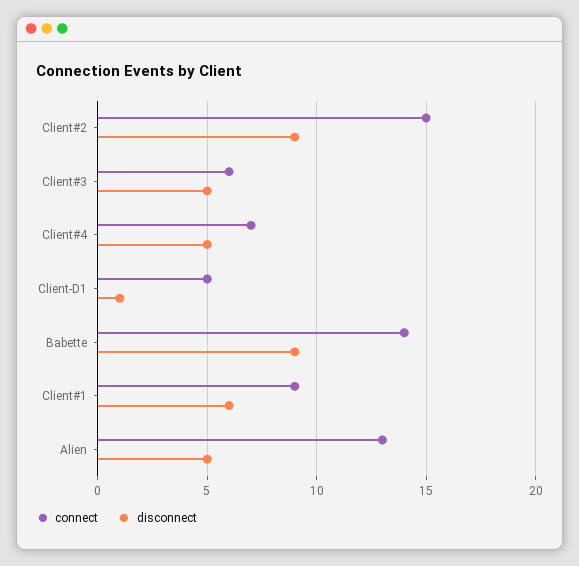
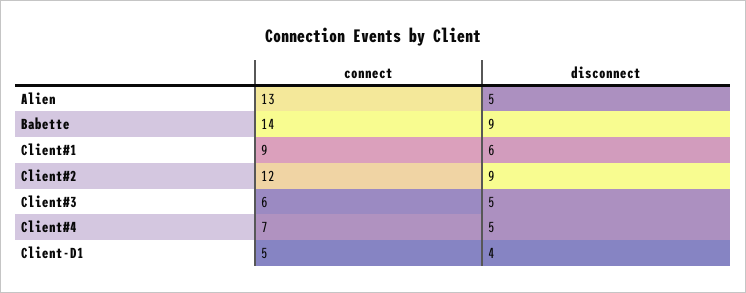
connect, Client#2: 15 -> 12
disconnect, Client-D1: 1 -> 4

